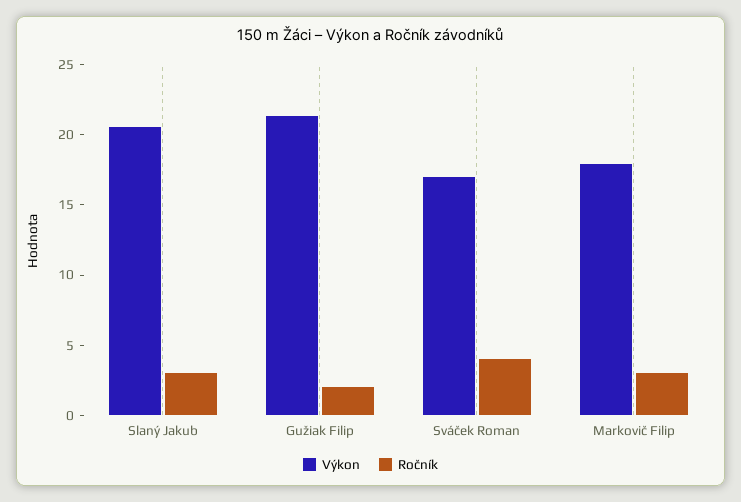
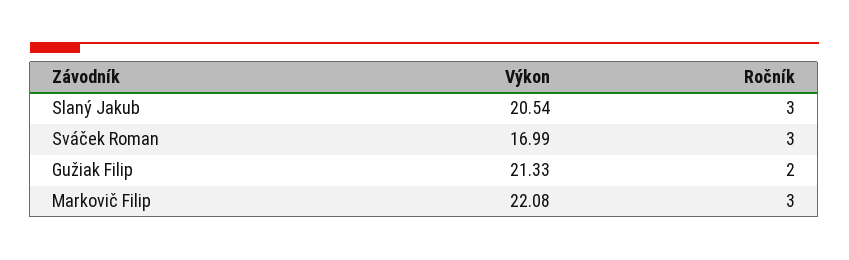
Ročník, Sváček Roman: 4 -> 3
Výkon, Markovič Filip: 18 -> 22.08

